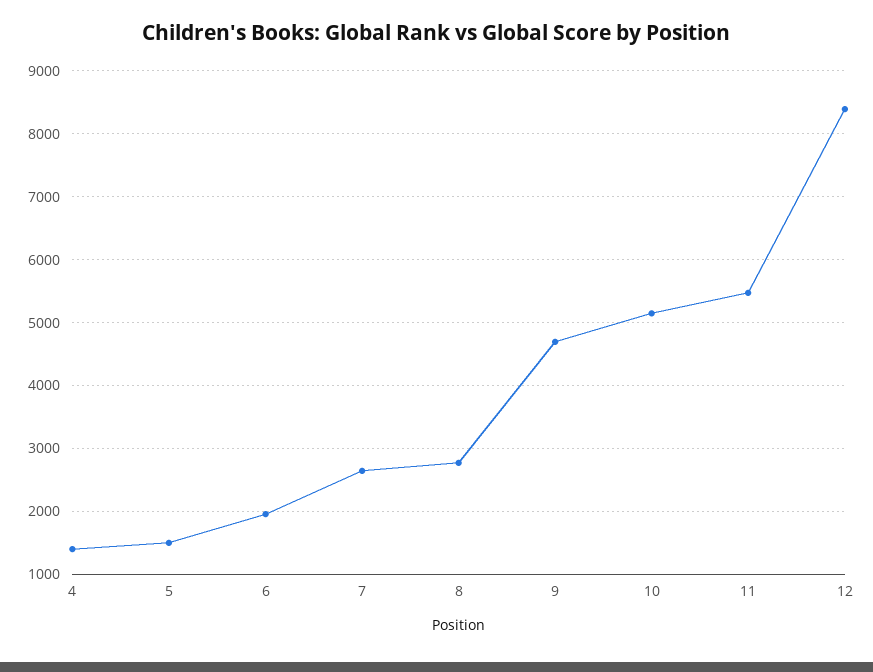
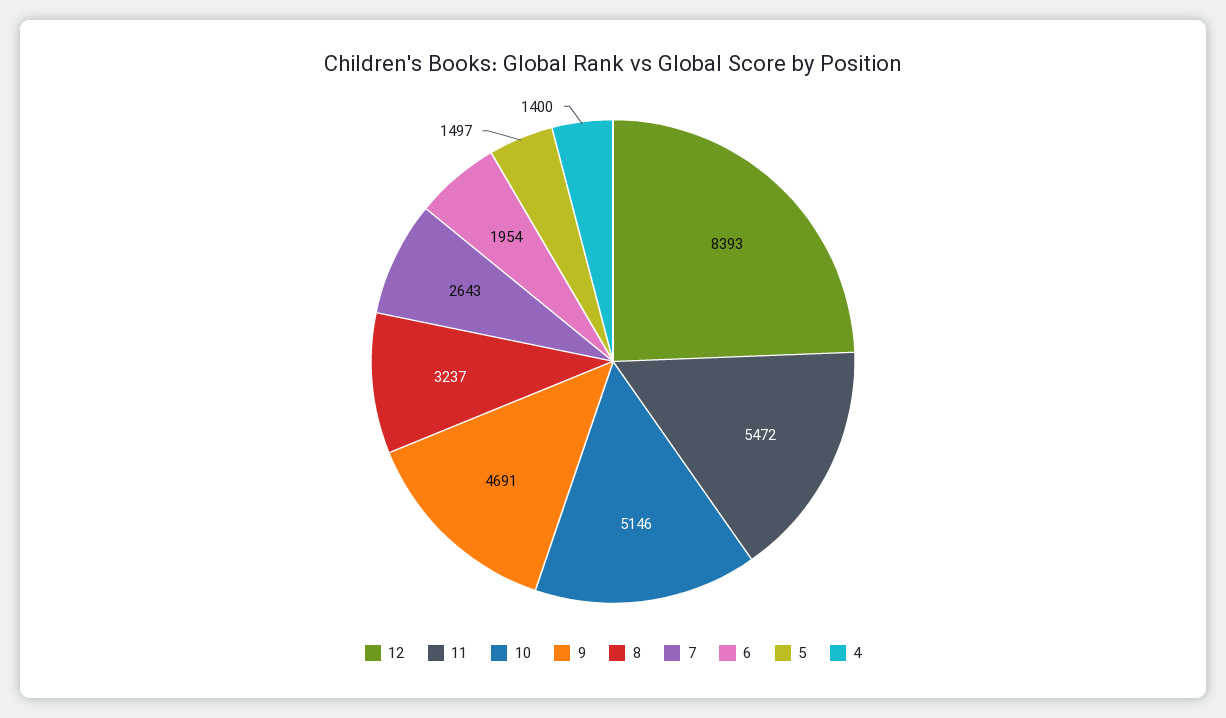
8: 2800 -> 3237

